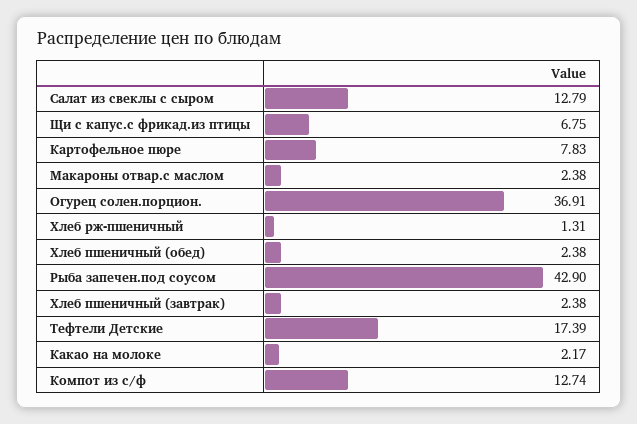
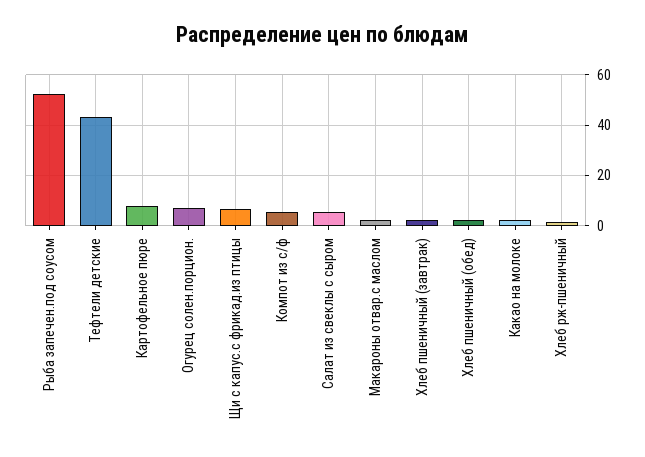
Салат из свеклы с сыром: 12.79 -> 5
Огурец солен.порцион.: 36.91 -> 7.5
Рыба запечен.под соусом: 42.9 -> 52.5
Тефтели Детские: 17.39 -> 42.5
Компот из с/ф: 12.74 -> 5

